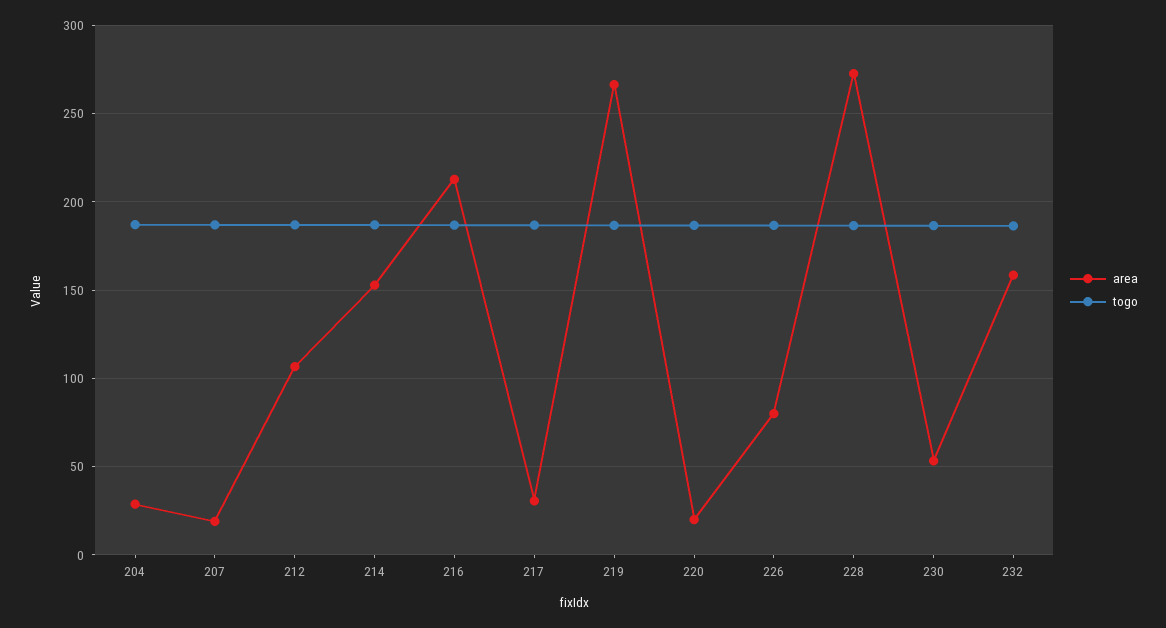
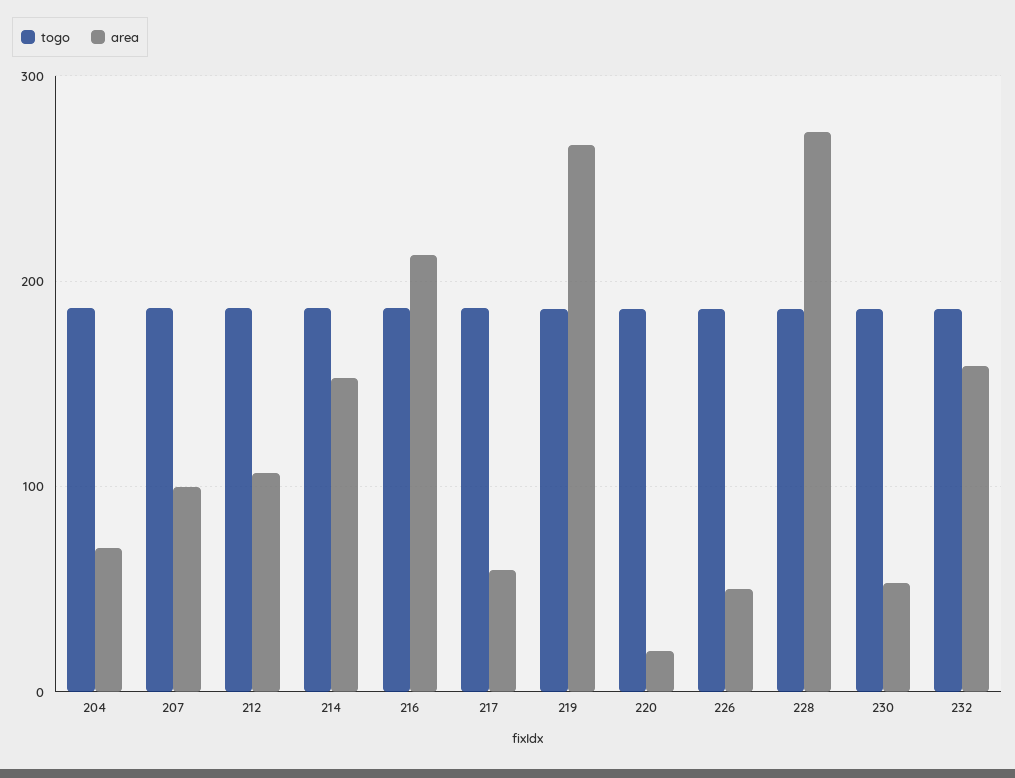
area, 204: 30 -> 70
area, 207: 20 -> 100
area, 217: 30 -> 60
area, 226: 80 -> 50

